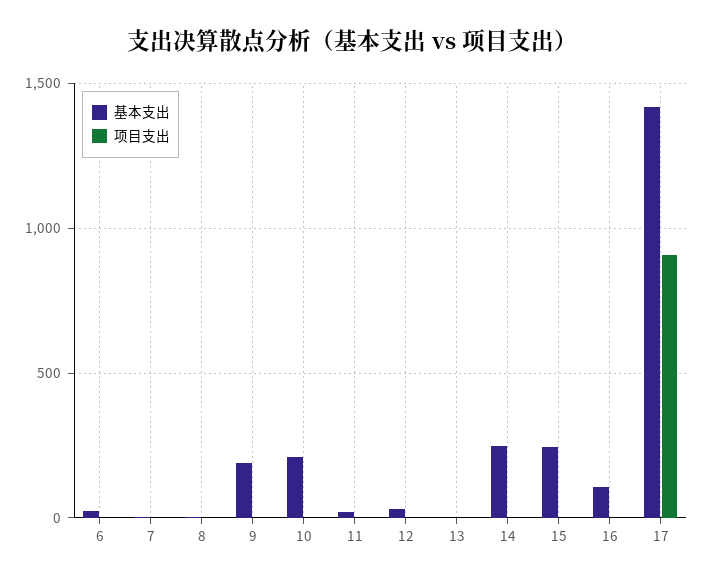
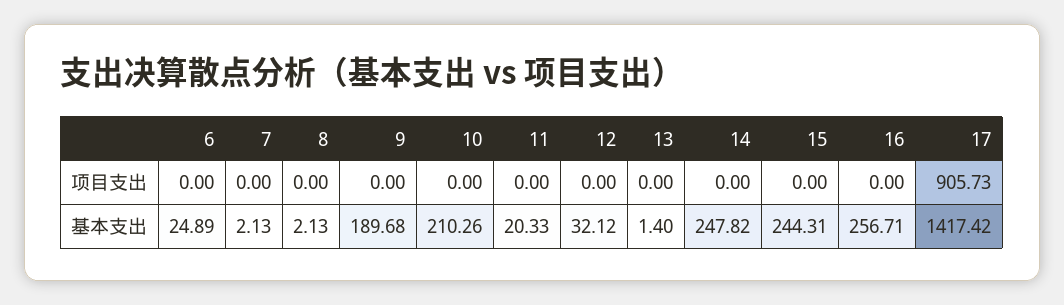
基本支出, 16: 100 -> 256.71

